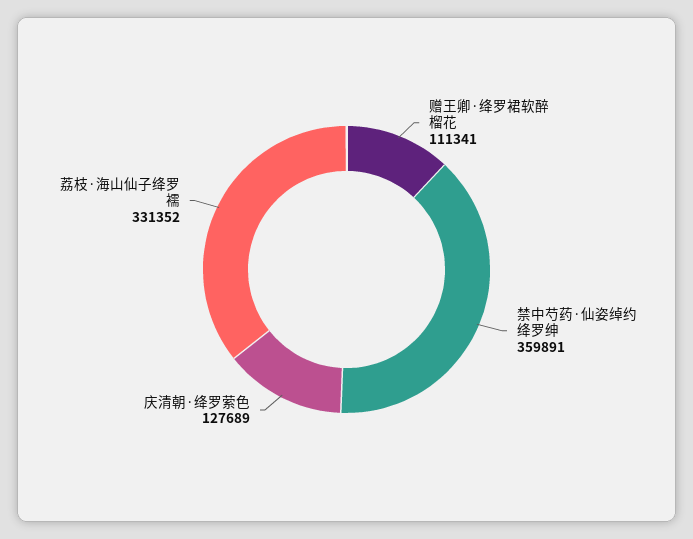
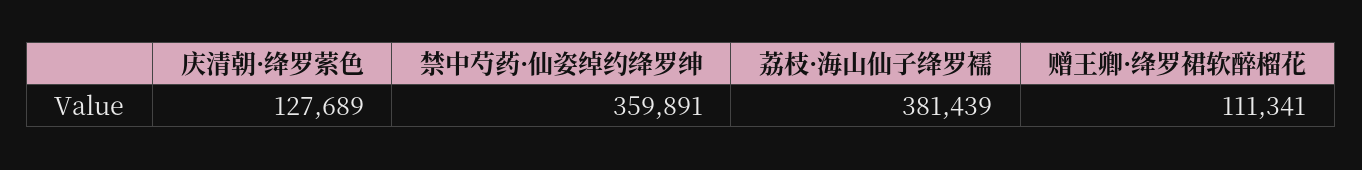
荔枝·海山仙子绛罗襦: 331352 -> 381439

